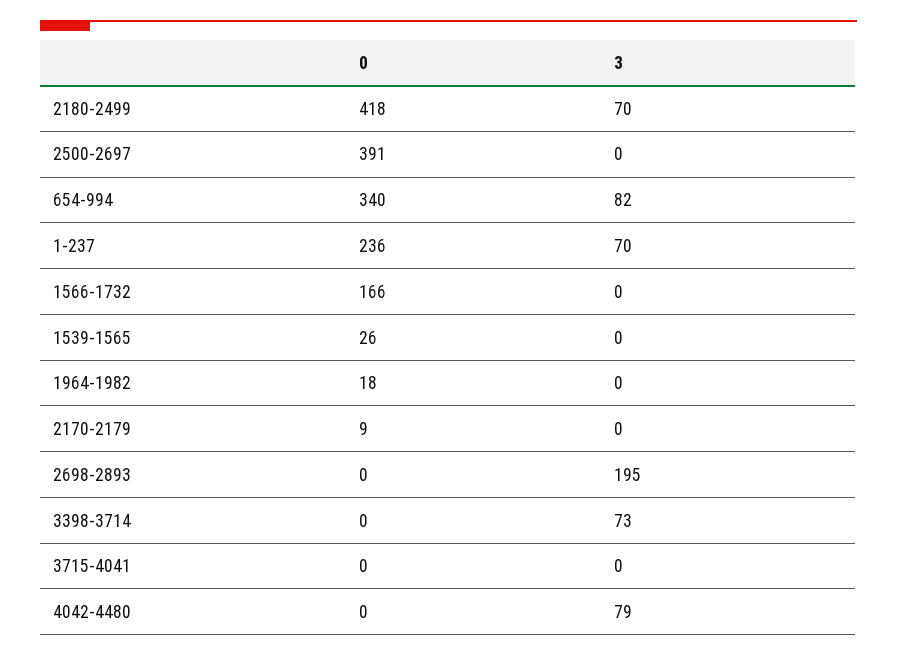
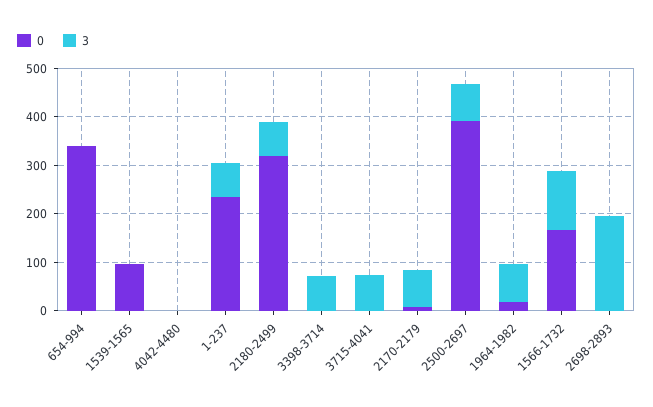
0, 2180-2499: 418 -> 320
3, 2500-2697: 0 -> 80
3, 654-994: 82 -> 0
3, 1566-1732: 0 -> 120
0, 1539-1565: 26 -> 100
3, 1964-1982: 0 -> 80
3, 2170-2179: 0 -> 80
3, 3715-4041: 0 -> 80
3, 4042-4480: 79 -> 0

